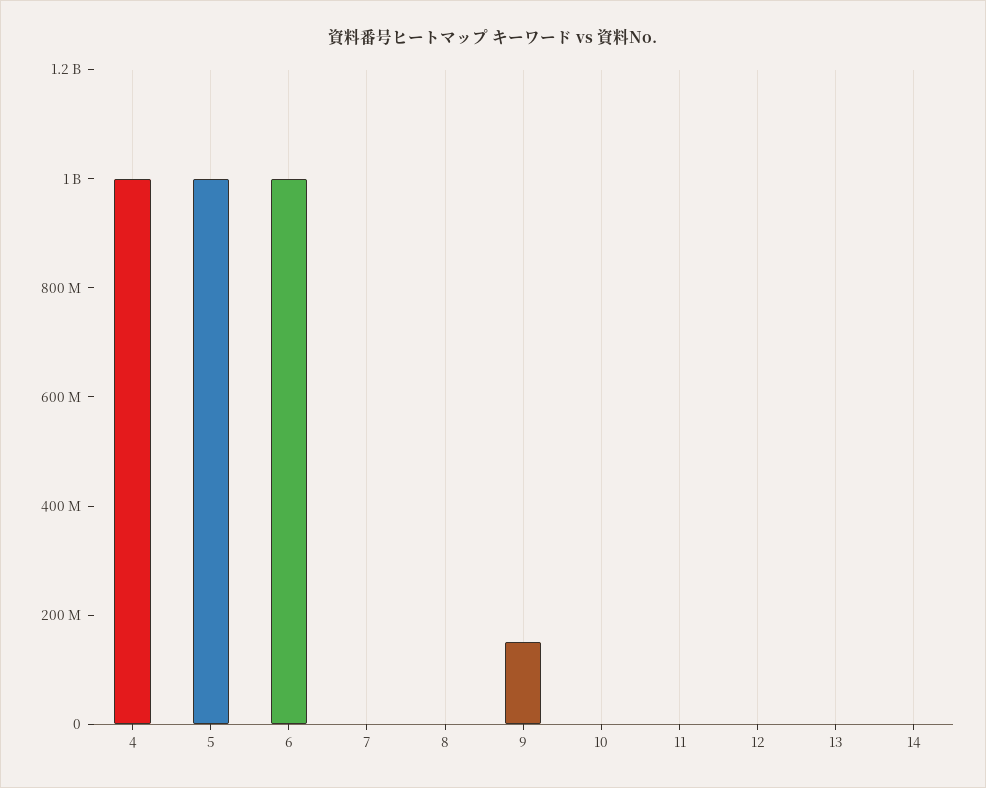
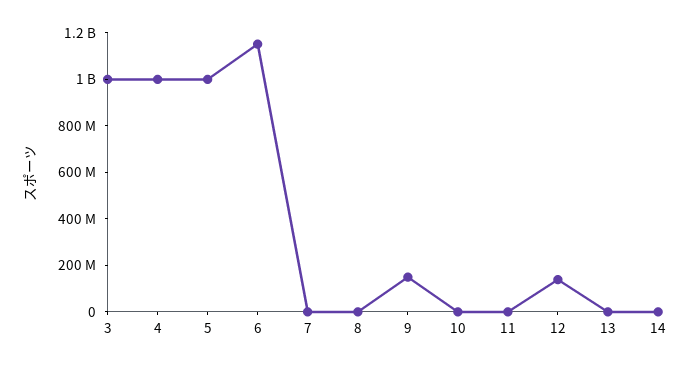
6: 1000000000 -> 1150000000
12: 0 -> 150000000
3: none -> 1000000000

